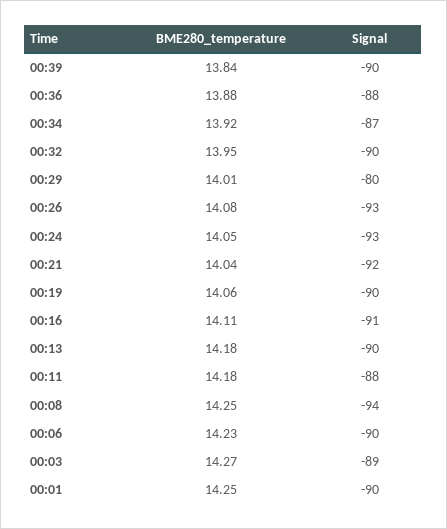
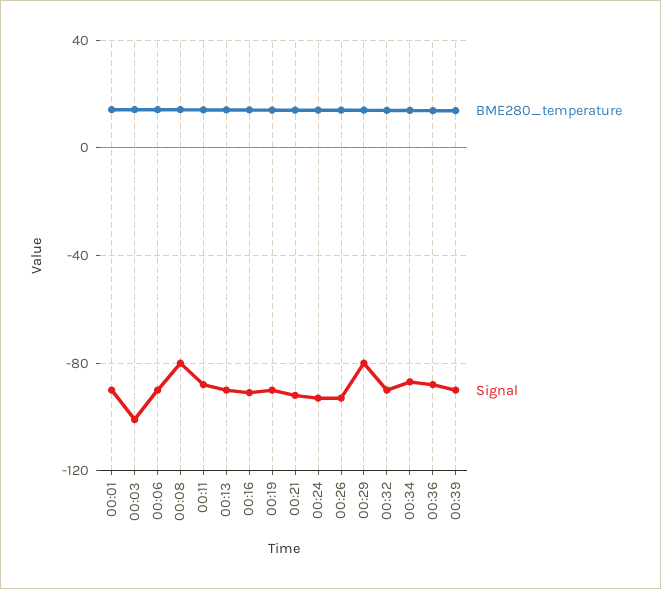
Signal, 00:08: -94 -> -80
Signal, 00:03: -89 -> -100

